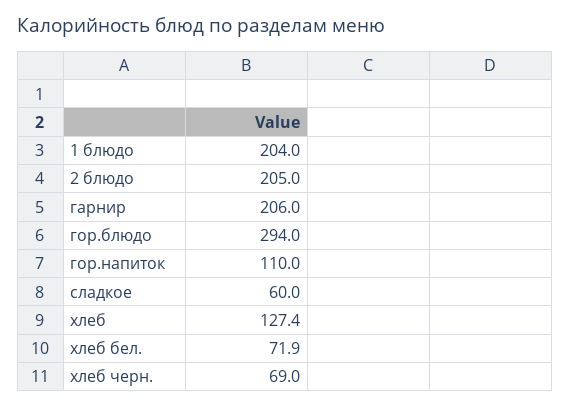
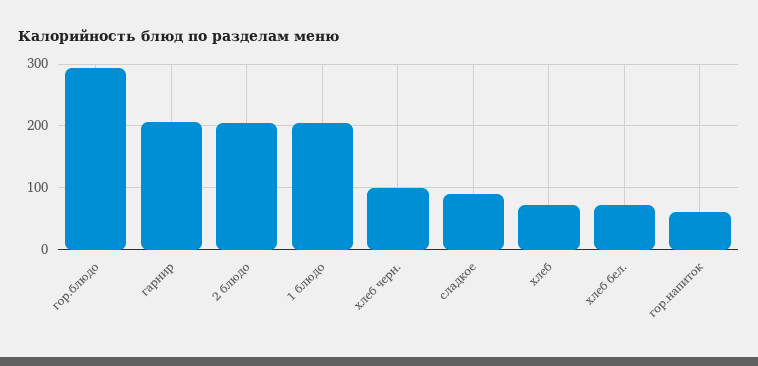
гор.напиток: 110 -> 60
сладкое: 60 -> 90
хлеб: 127.4 -> 70
хлеб черн.: 69 -> 100

